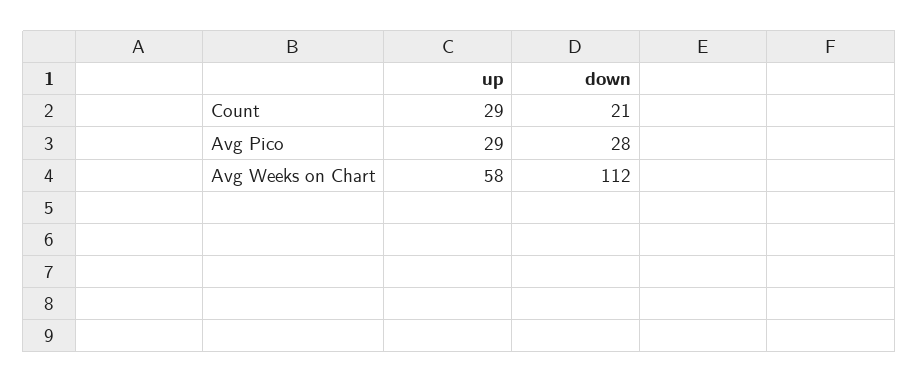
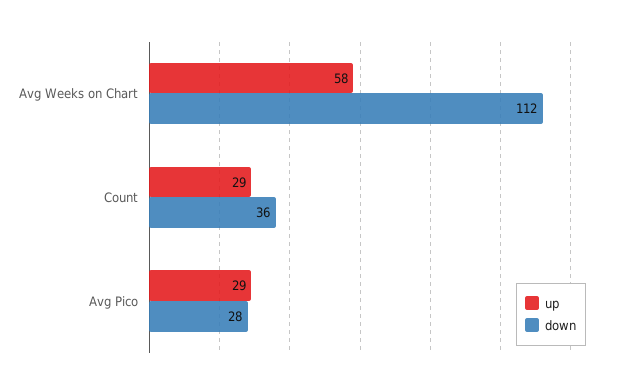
down, Count: 21 -> 36

